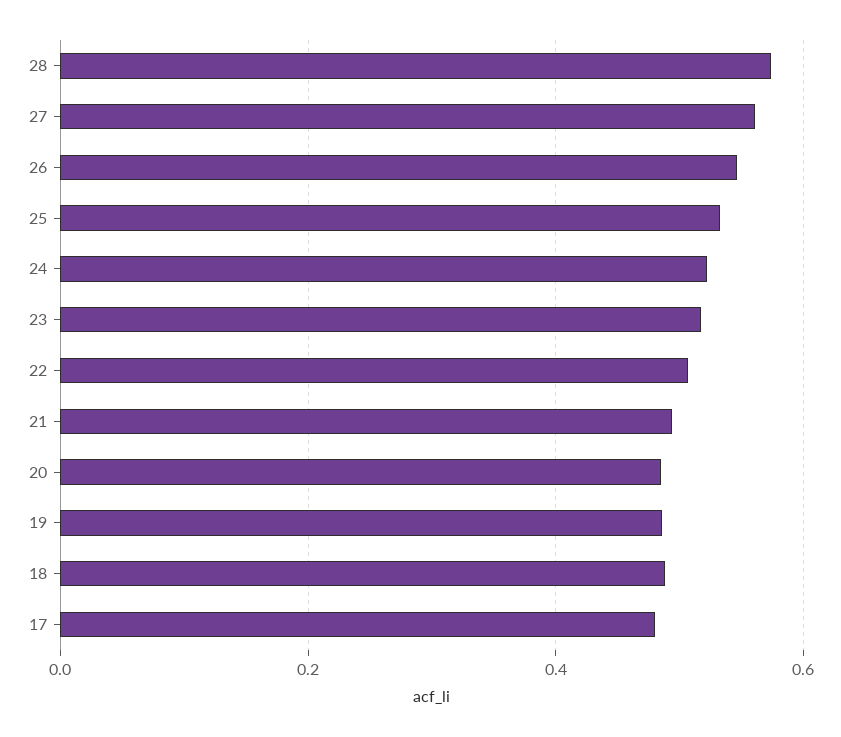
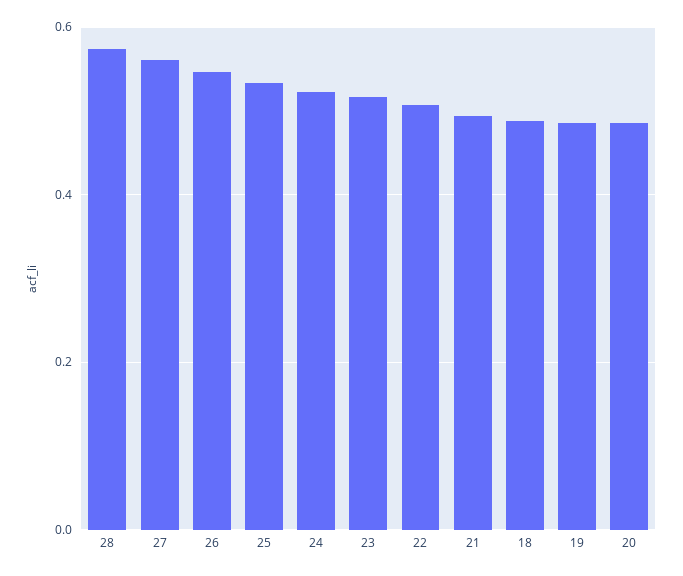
17: 0.48 -> none

